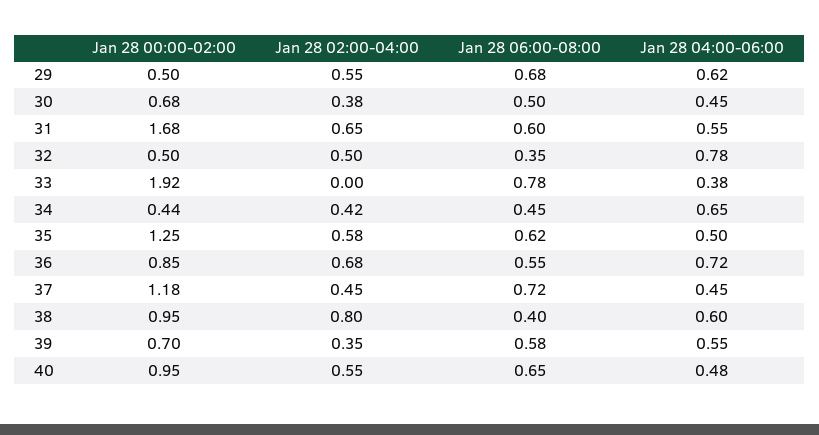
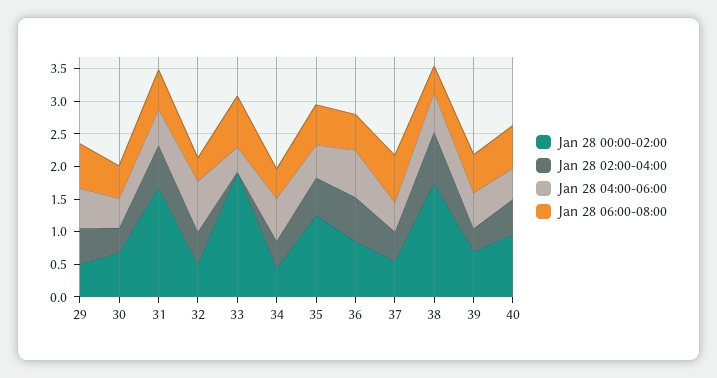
Jan 28 00:00-02:00, 37: 1.18 -> 0.5
Jan 28 00:00-02:00, 38: 0.95 -> 1.75

